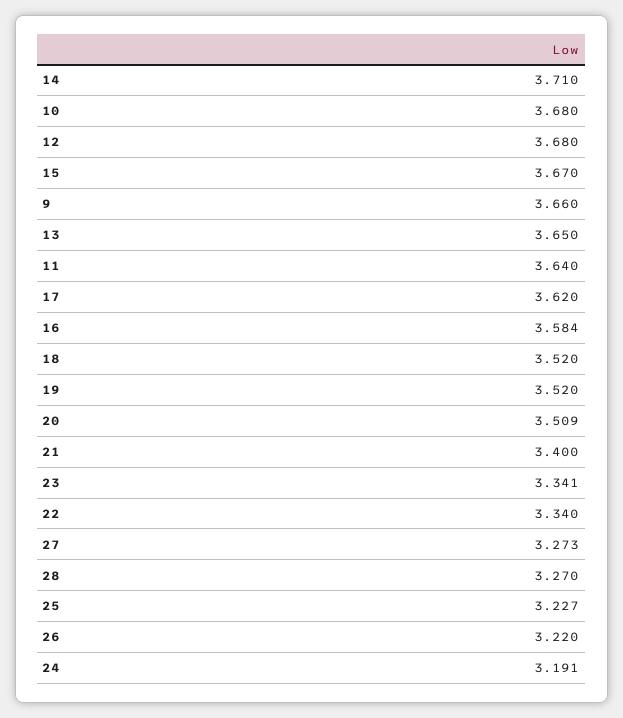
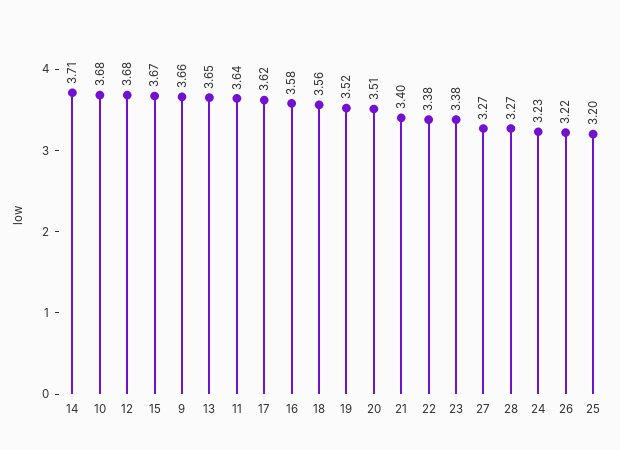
18: 3.52 -> 3.56
23: 3.341 -> 3.38
22: 3.34 -> 3.38
25: 3.227 -> 3.2
24: 3.191 -> 3.23

